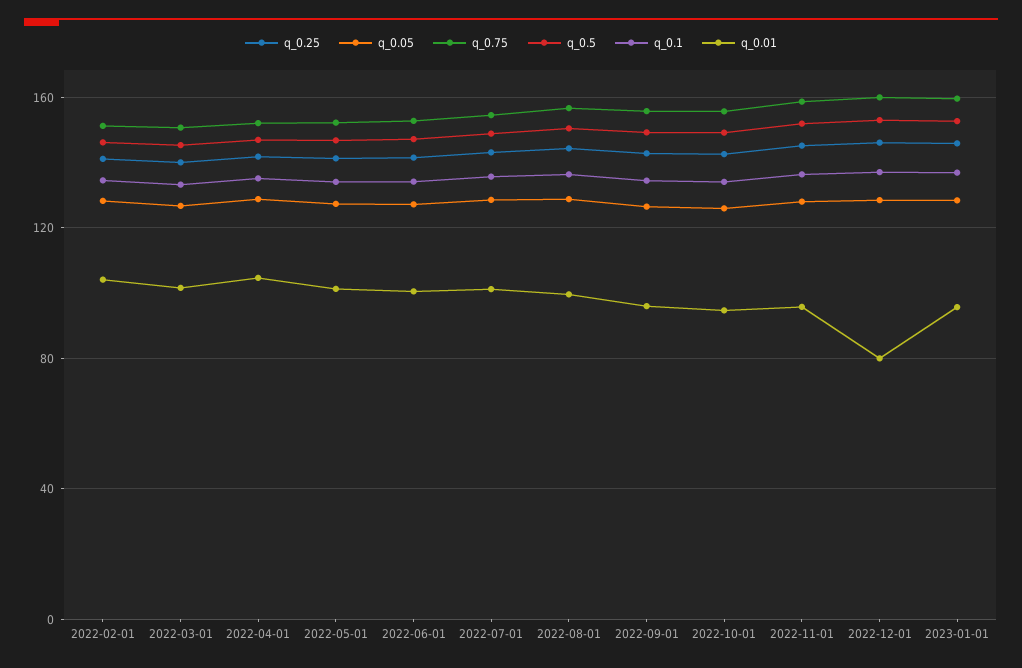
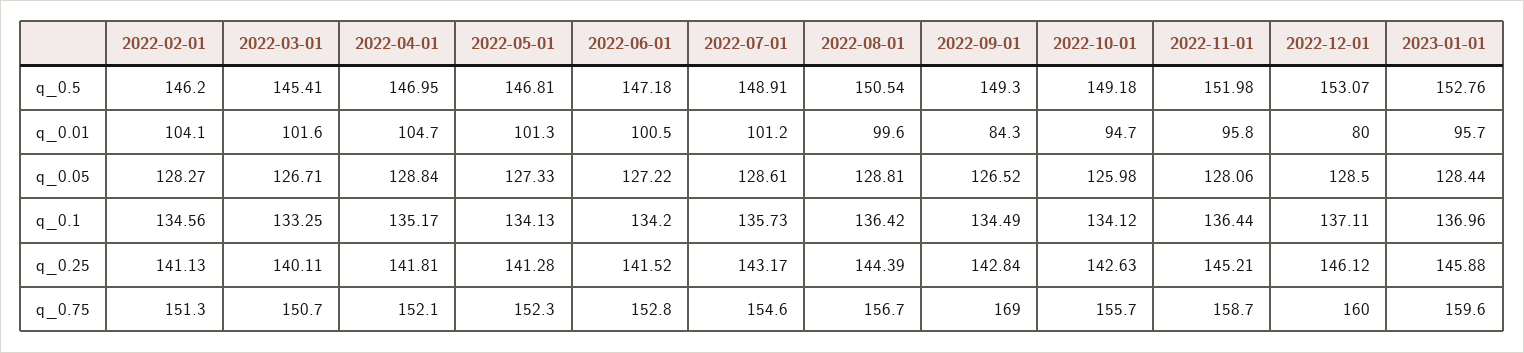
q_0.75, 2022-09-01: 155 -> 169
q_0.01, 2022-09-01: 95 -> 84.3

